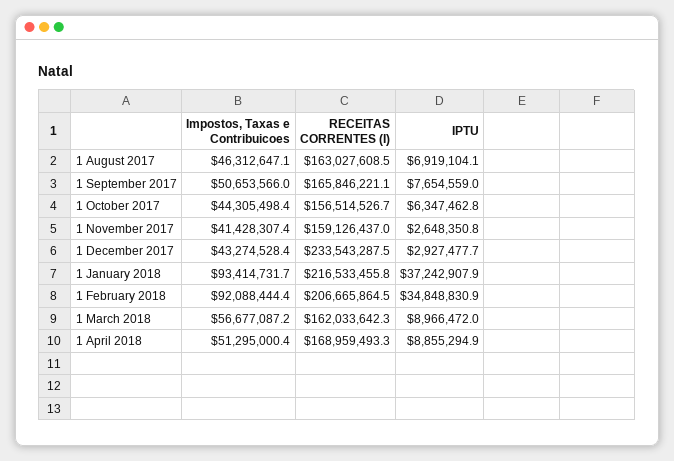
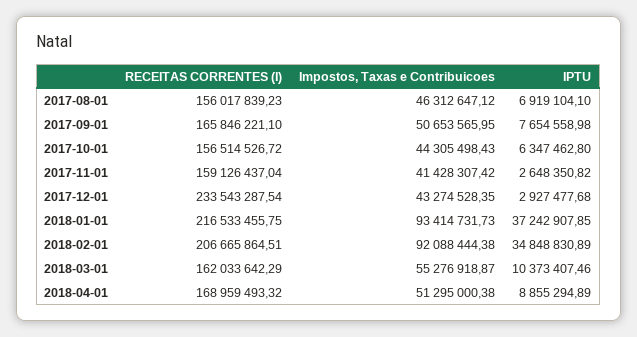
RECEITAS CORRENTES (I), 1 August 2017: 163027608.5 -> 156017839.23
Impostos, Taxas e Contribuicoes, 1 March 2018: 56677087.2 -> 55276918.87
IPTU, 1 March 2018: 8966472 -> 10373407.46

